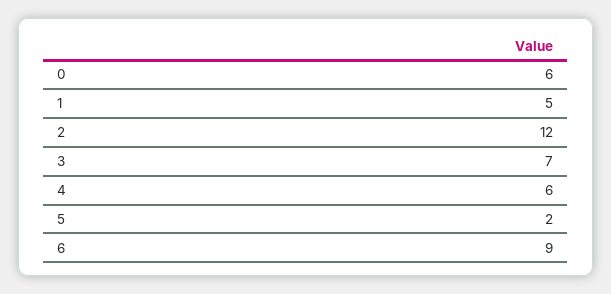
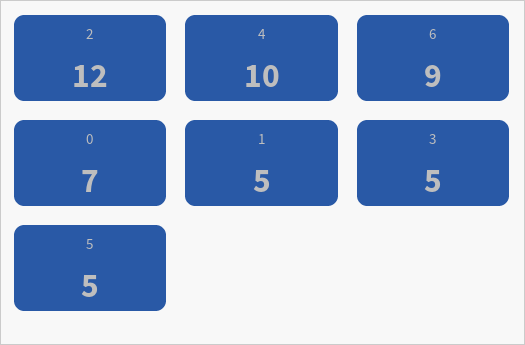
0: 6 -> 7
3: 7 -> 5
4: 6 -> 10
5: 2 -> 5

